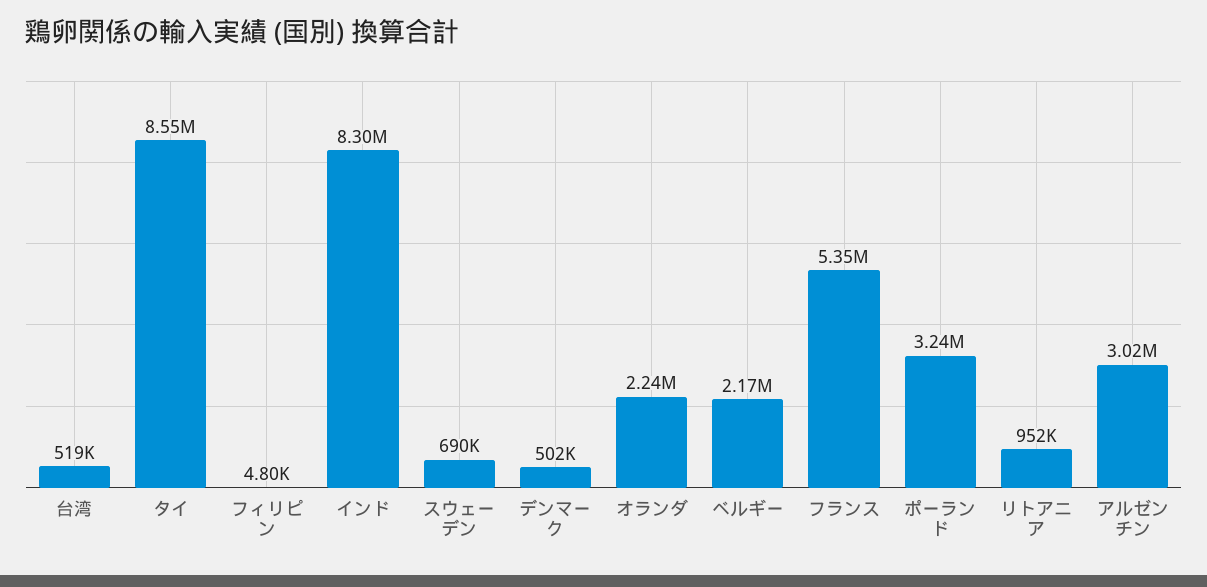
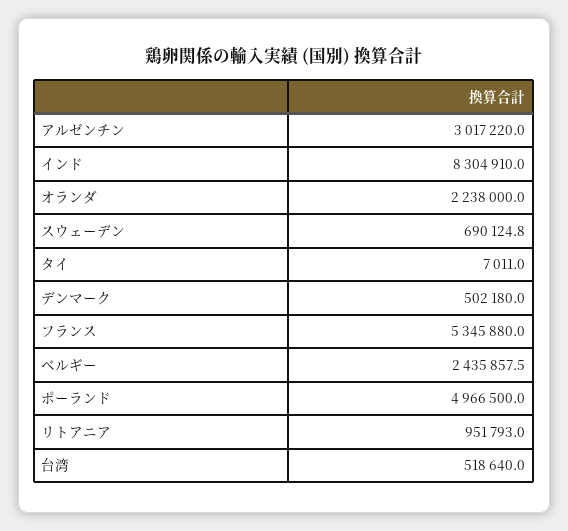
タイ: 8550000 -> 7011
フィリピン: 4800 -> none
ベルギー: 2170000 -> 2435857.5
ポーランド: 3240000 -> 4966500

